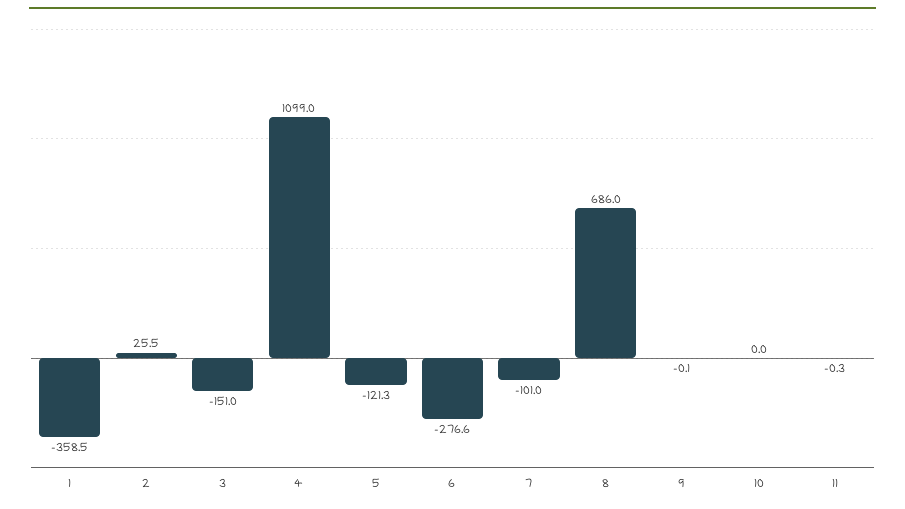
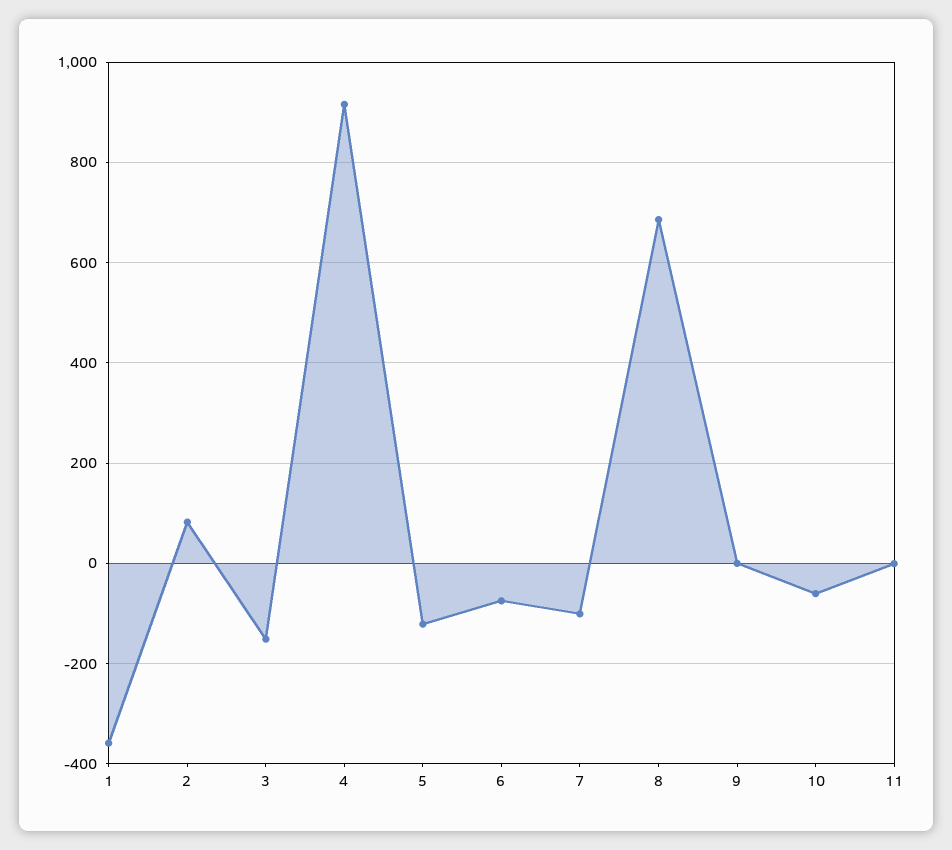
2: 25.5 -> 80
4: 1099 -> 920
6: -276.6 -> -80
10: 0 -> -60

